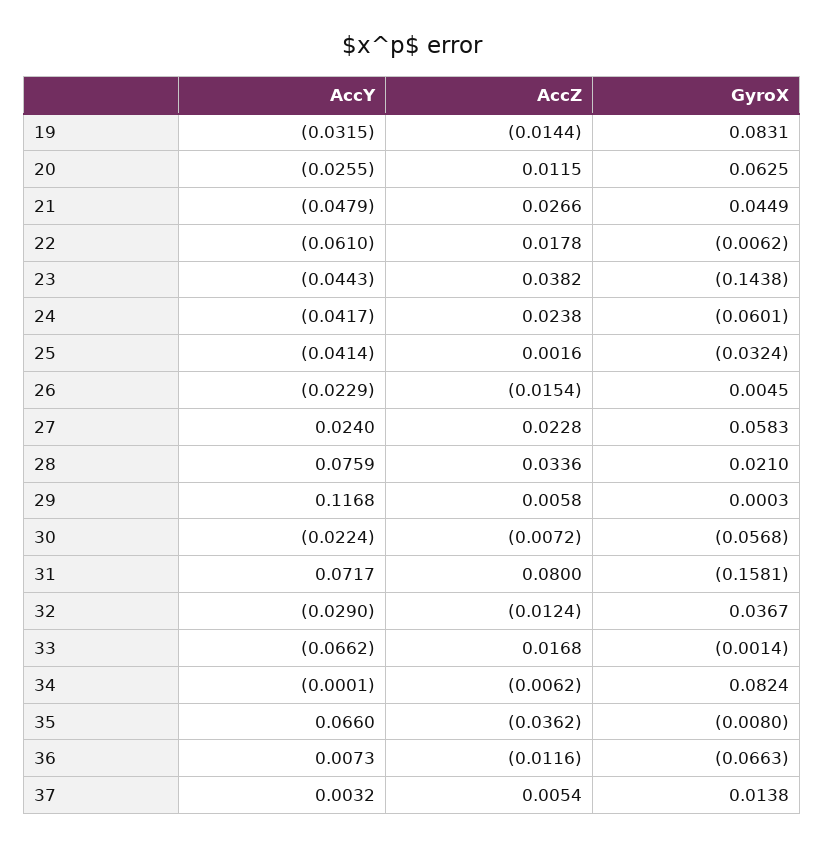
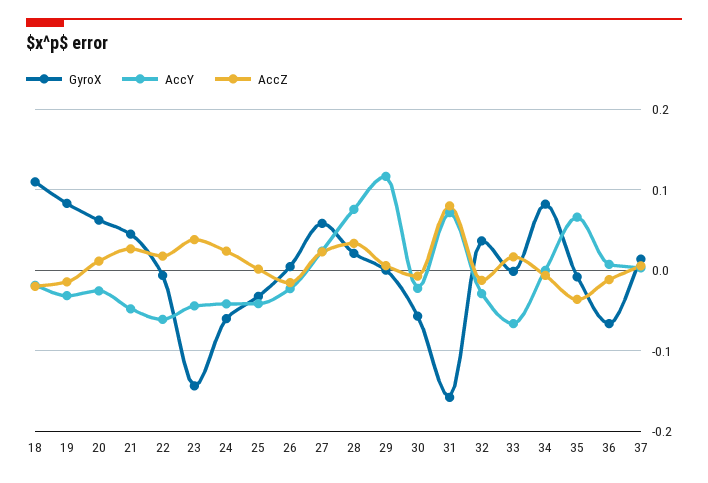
GyroX, 18: none -> 0.11
AccY, 18: none -> -0.02
AccZ, 18: none -> -0.02

